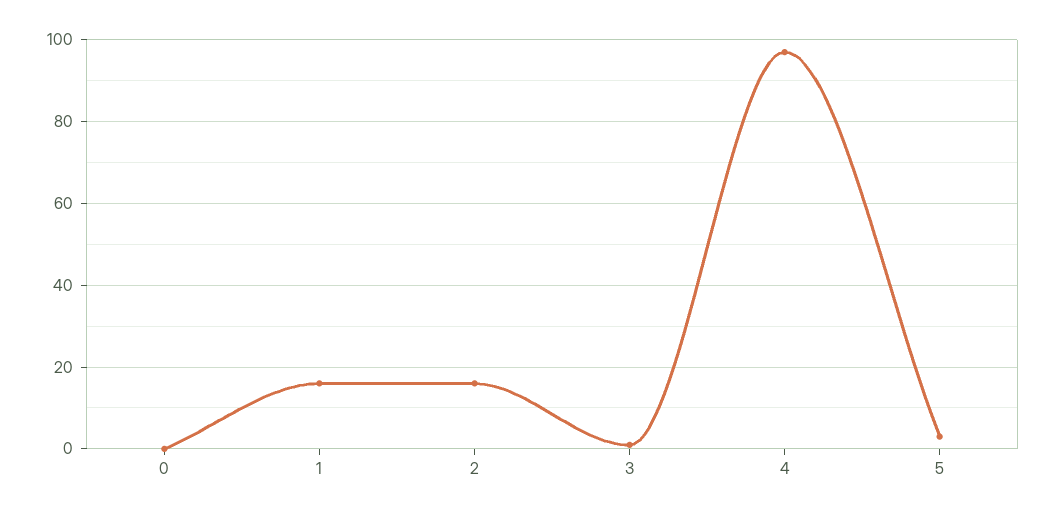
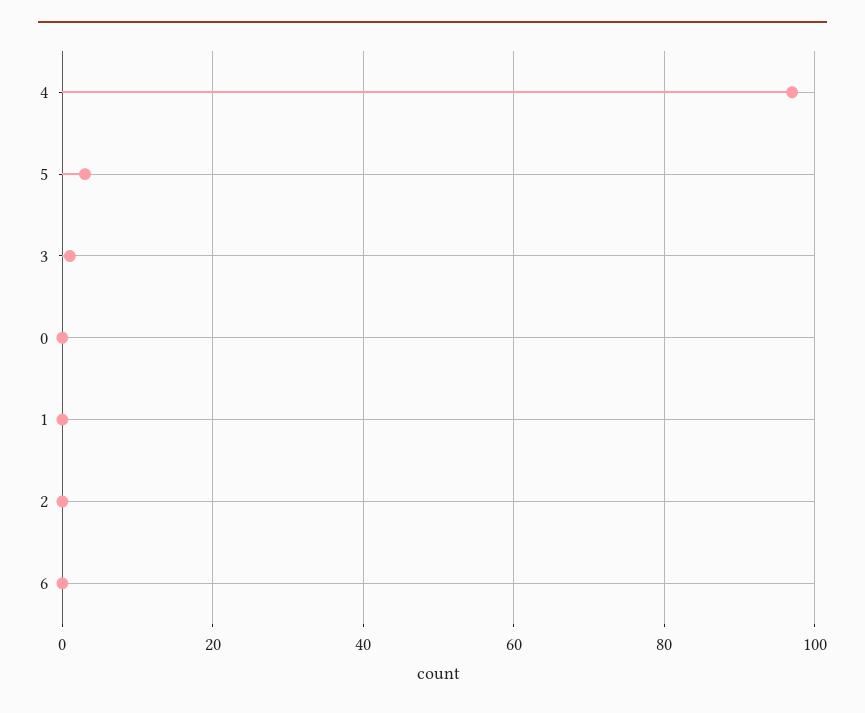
1: 15 -> 0
2: 15 -> 0
6: none -> 0

